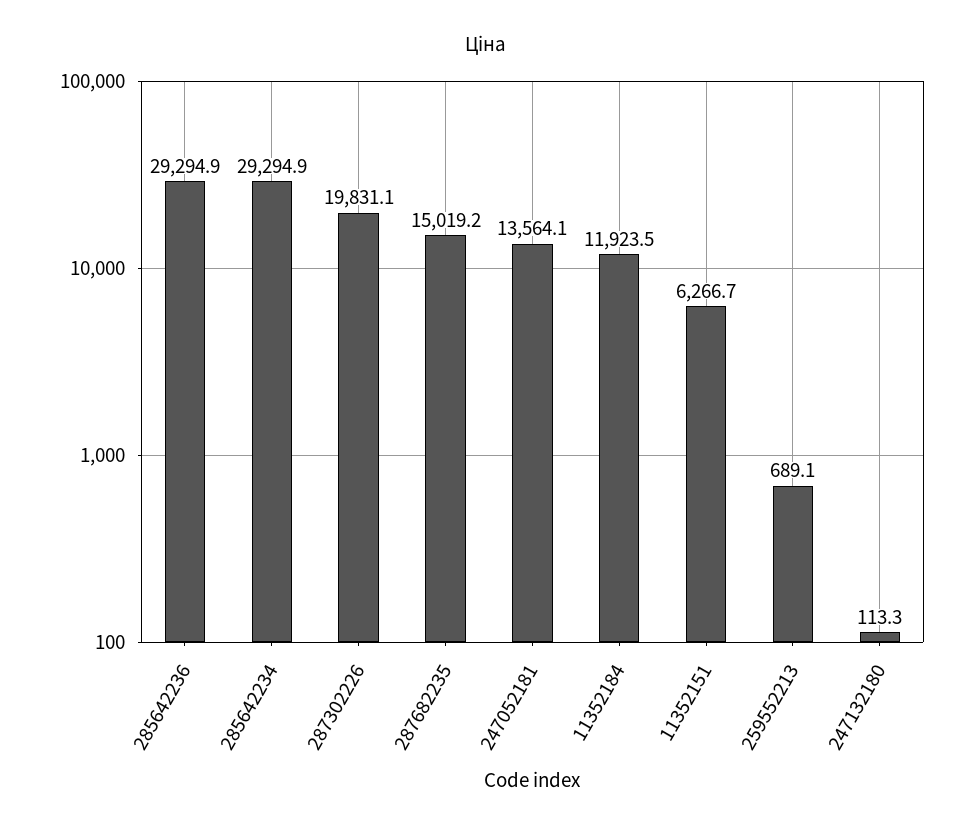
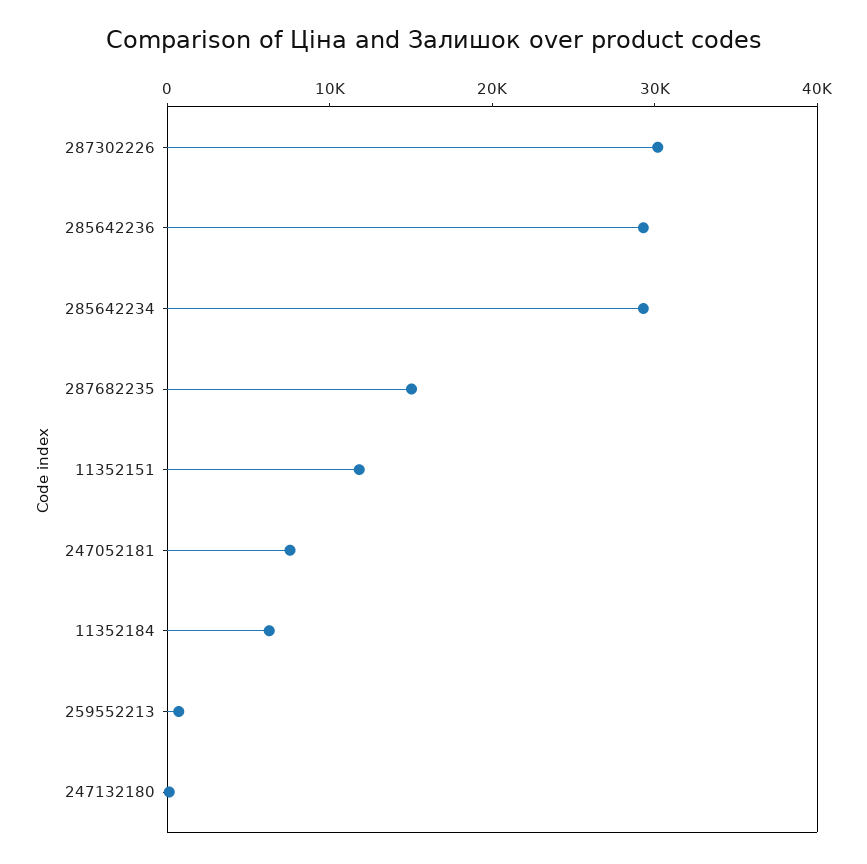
287302226: 19831.1 -> 30000
247052181: 13564.1 -> 8000
11352184: 11923.5 -> 6000
11352151: 6266.7 -> 12000

